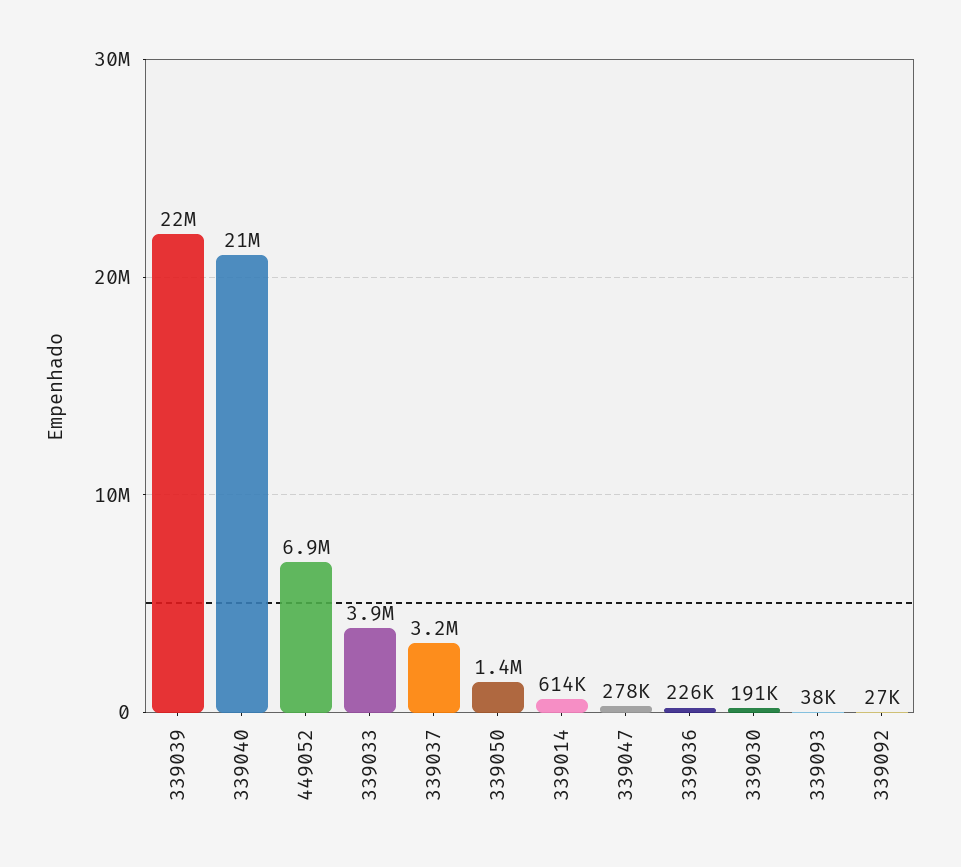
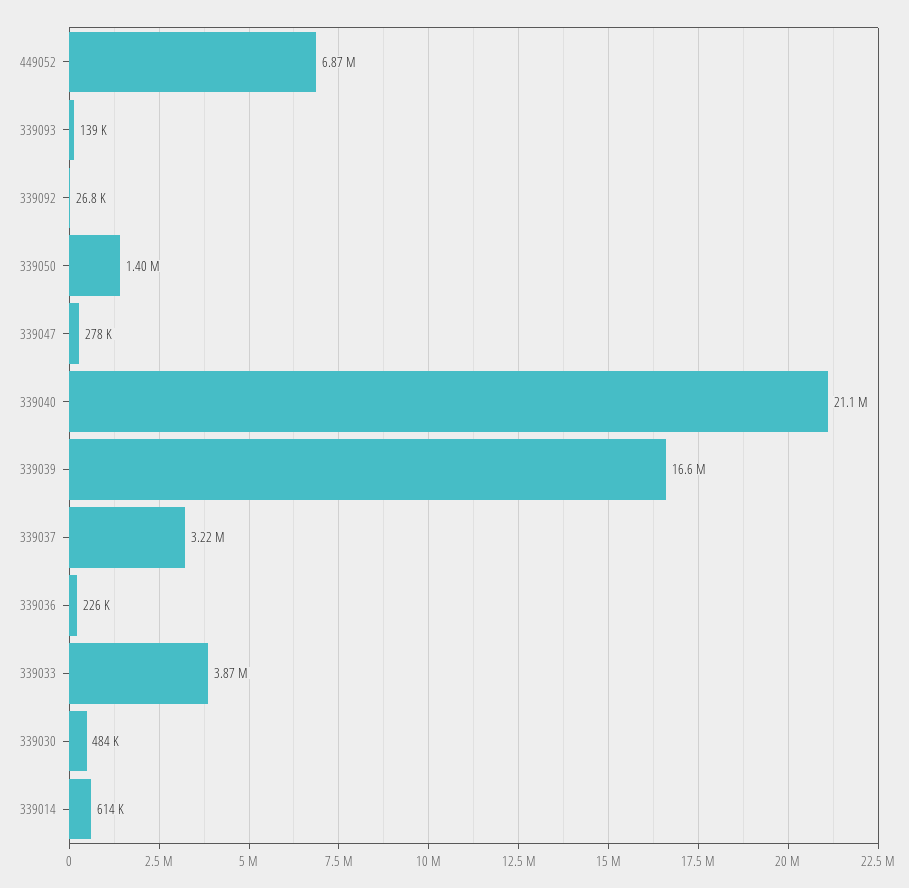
339039: 22000000 -> 16600000
339030: 191000 -> 484000
339093: 38000 -> 139000

